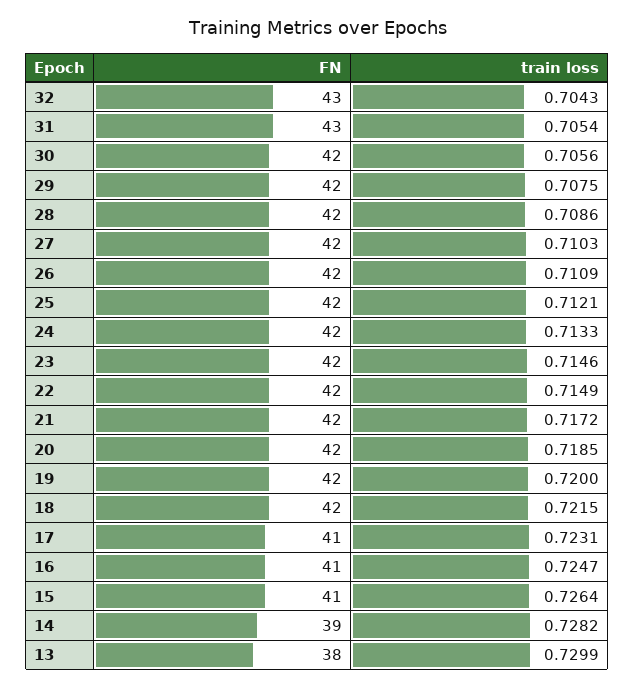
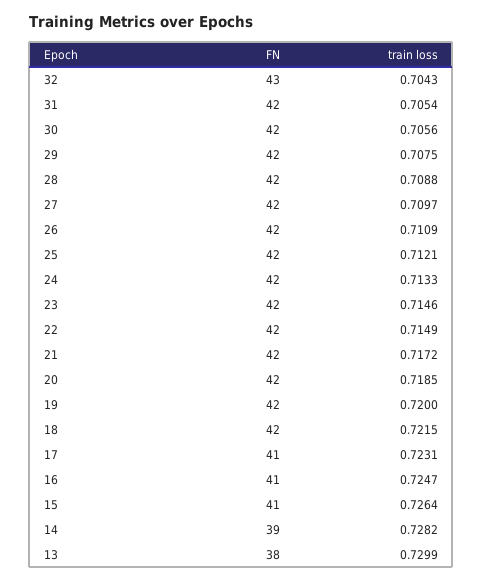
FN, 31: 43 -> 42
train loss, 28: 0.7086 -> 0.7088
train loss, 27: 0.7103 -> 0.7097

